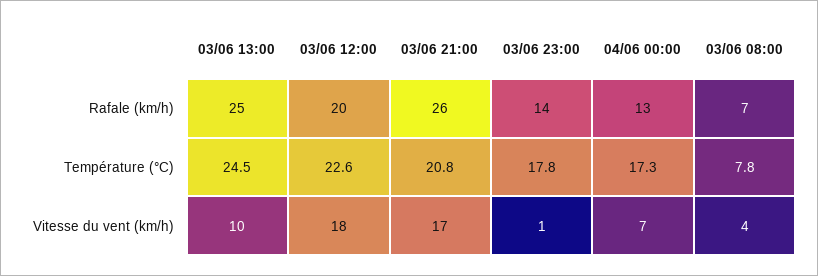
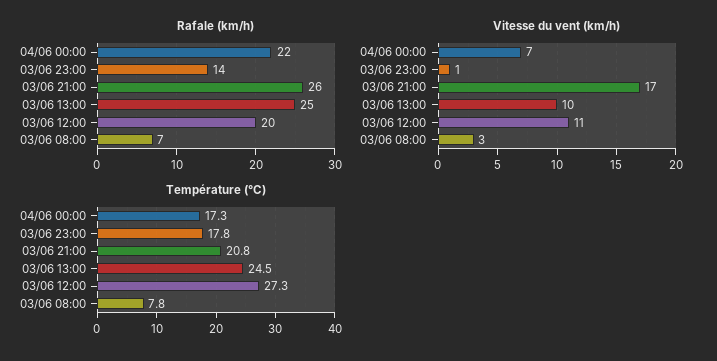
Rafale (km/h), 04/06 00:00: 13 -> 22
Température (°C), 03/06 12:00: 22.6 -> 27.3
Vitesse du vent (km/h), 03/06 12:00: 18 -> 11
Vitesse du vent (km/h), 03/06 08:00: 4 -> 3

